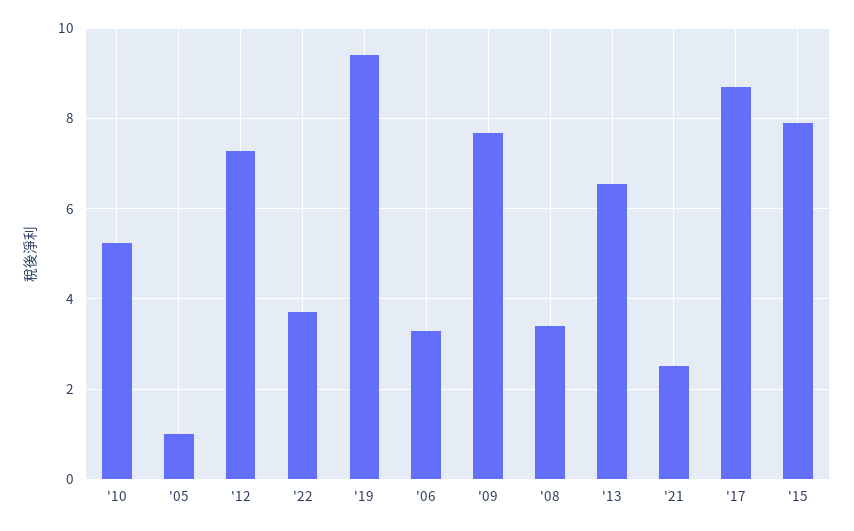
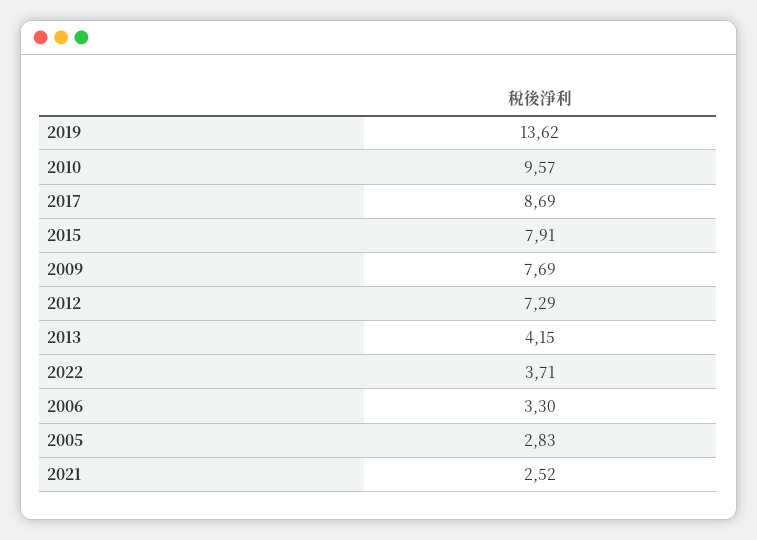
'10: 5.2 -> 9.57
'05: 1 -> 2.83
'19: 9.4 -> 13.62
'08: 3.4 -> none
'13: 6.6 -> 4.15

